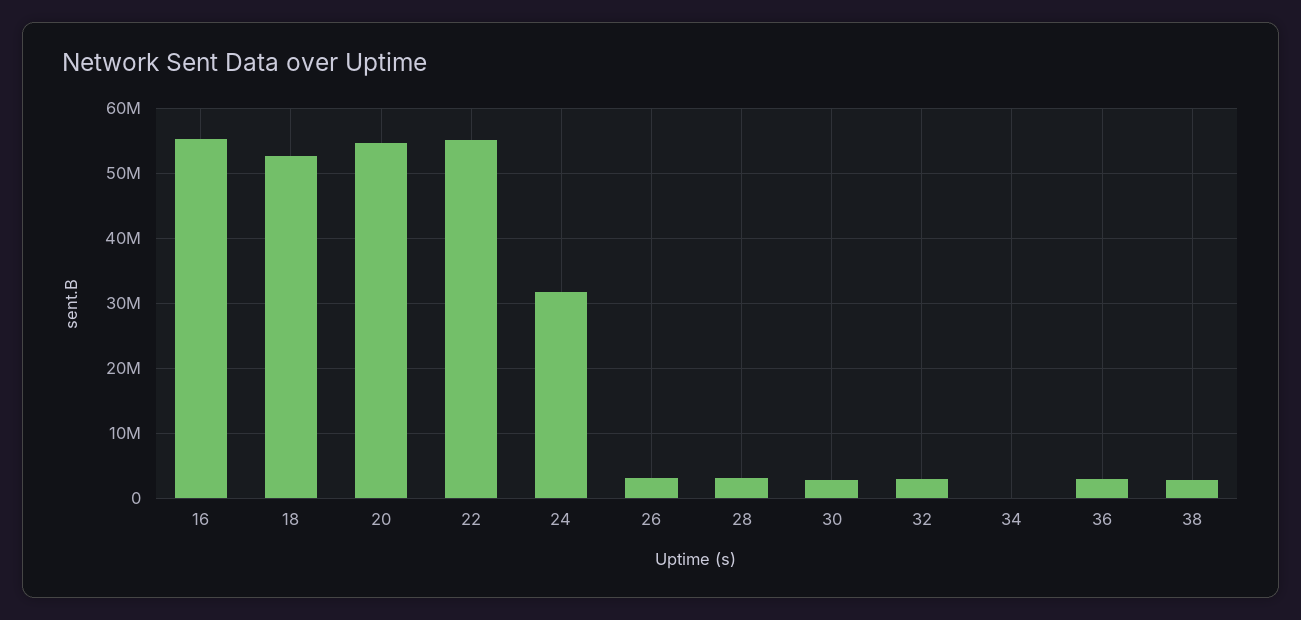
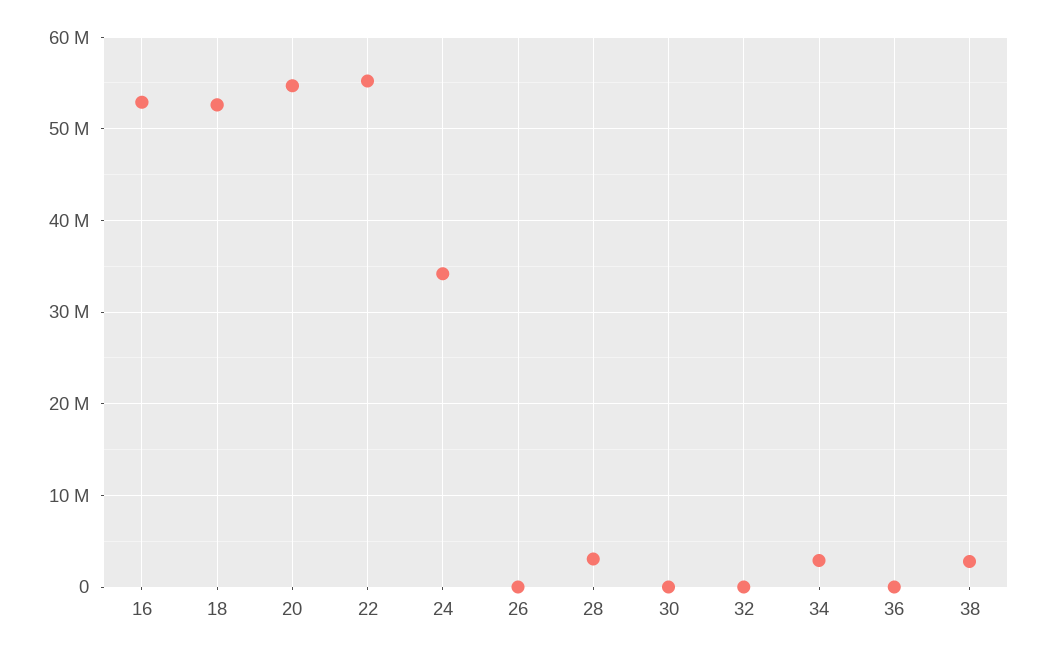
16: 55000000 -> 53000000
24: 32000000 -> 34000000
26: 3000000 -> 0
30: 3000000 -> 0
32: 3000000 -> 0
34: 0 -> 3000000
36: 3000000 -> 0

